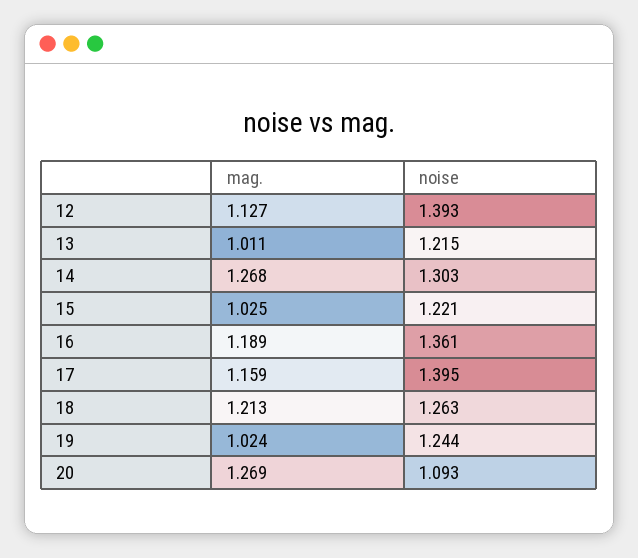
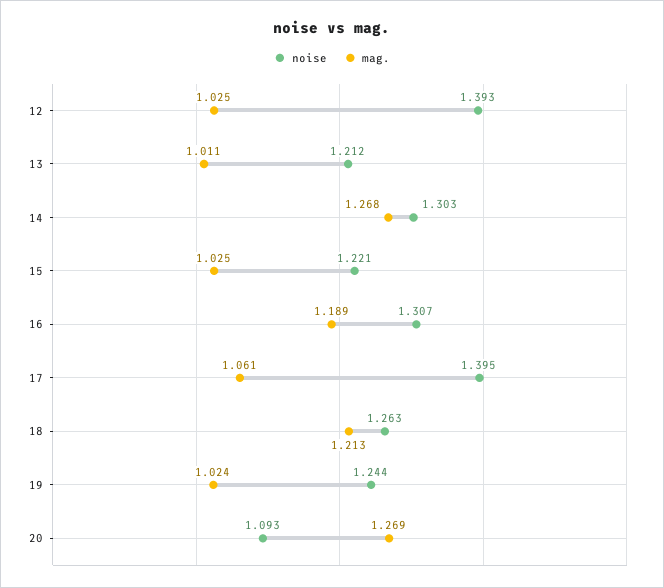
mag., 12: 1.127 -> 1.025
noise, 13: 1.215 -> 1.212
noise, 16: 1.361 -> 1.307
mag., 17: 1.159 -> 1.061

